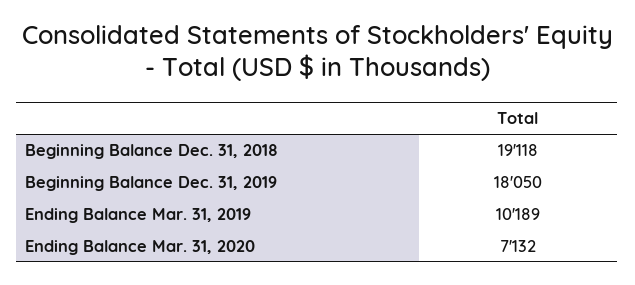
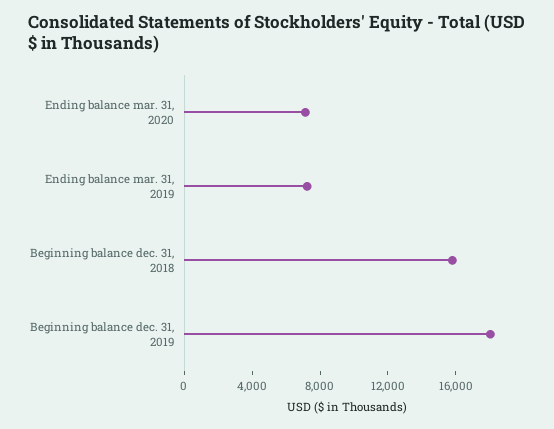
Beginning Balance Dec. 31, 2018: 19118 -> 16000
Ending Balance Mar. 31, 2019: 10189 -> 7000

